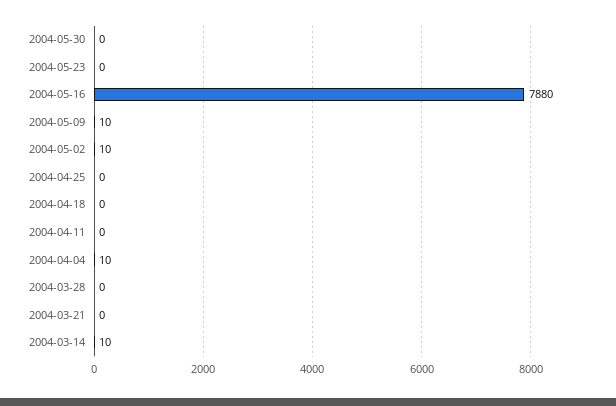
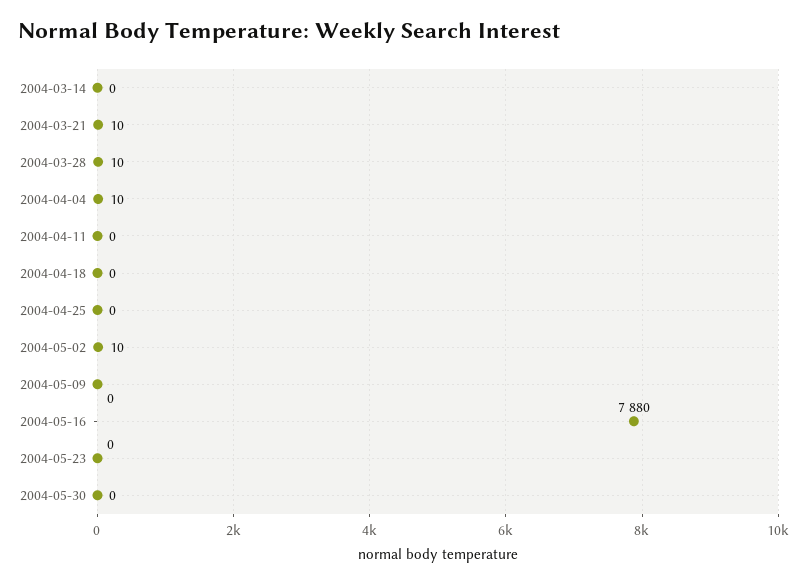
2004-05-09: 10 -> 0
2004-03-28: 0 -> 10
2004-03-21: 0 -> 10
2004-03-14: 10 -> 0

